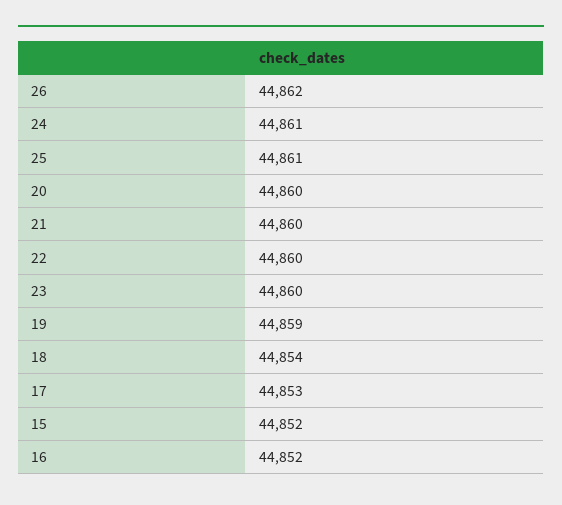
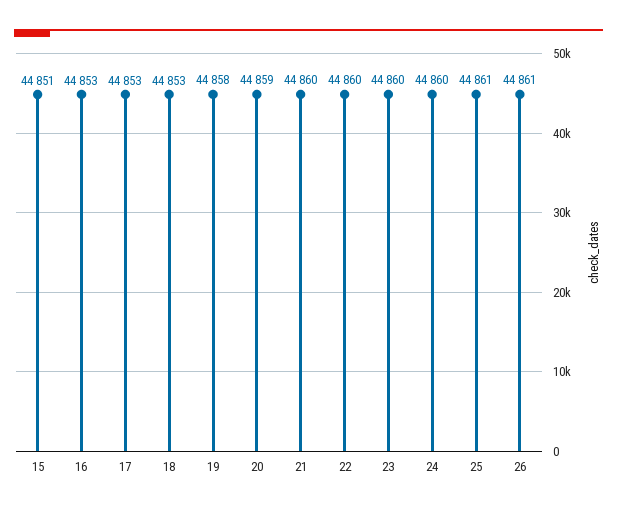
26: 44862 -> 44861
24: 44861 -> 44860
20: 44860 -> 44859
19: 44859 -> 44858
18: 44854 -> 44853
15: 44852 -> 44851
16: 44852 -> 44853

